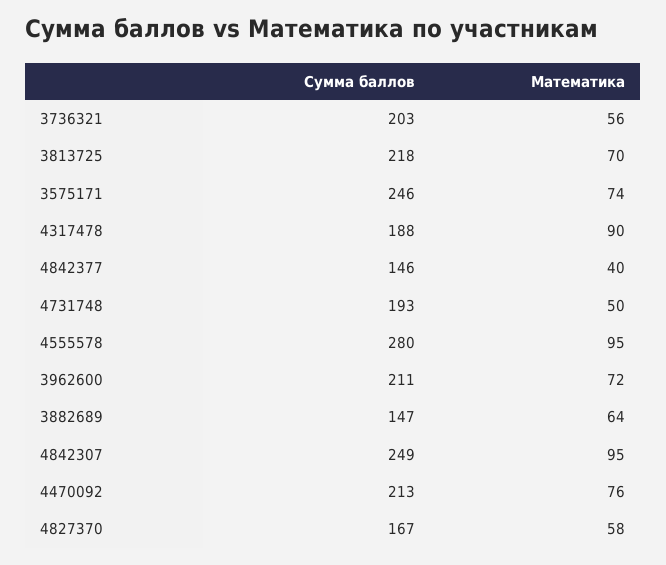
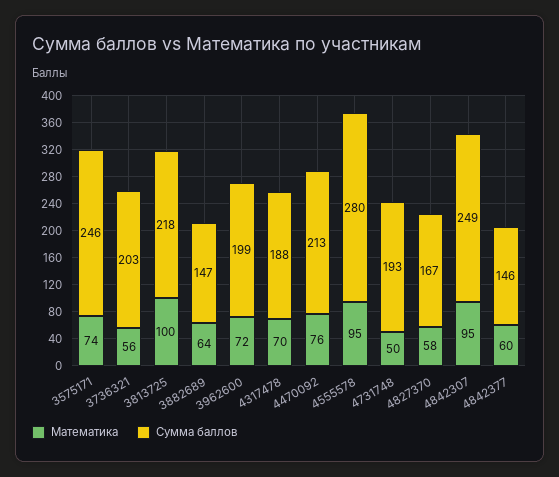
Математика, 3813725: 70 -> 100
Математика, 4317478: 90 -> 70
Математика, 4842377: 40 -> 60
Сумма баллов, 3962600: 211 -> 199

